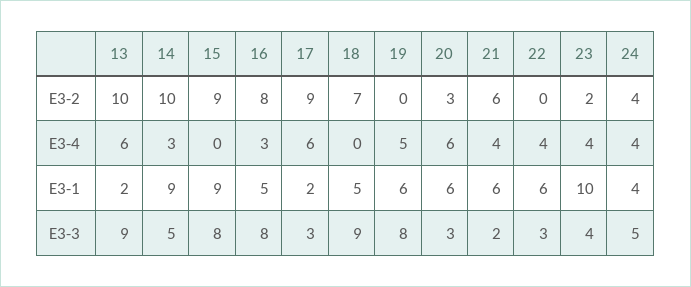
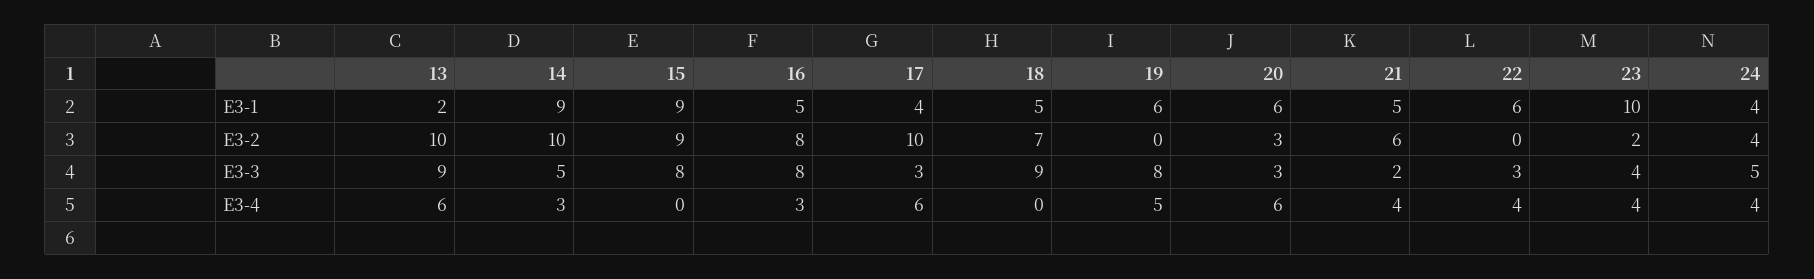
17, E3-2: 9 -> 10
17, E3-1: 2 -> 4
21, E3-1: 6 -> 5

